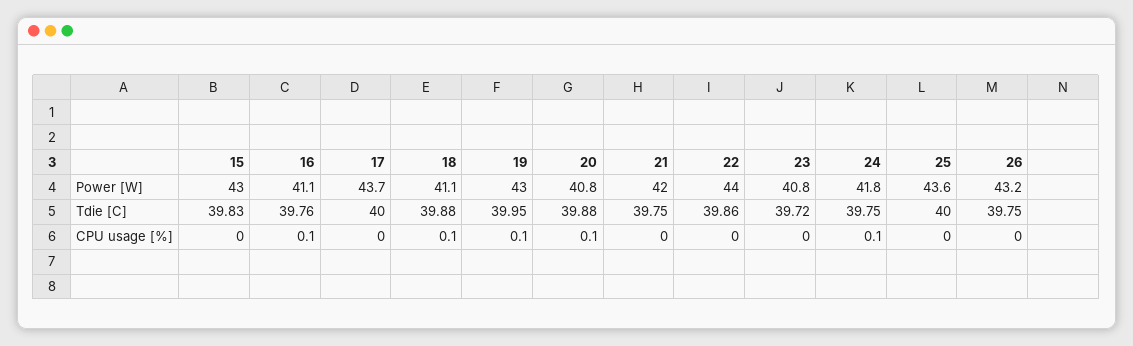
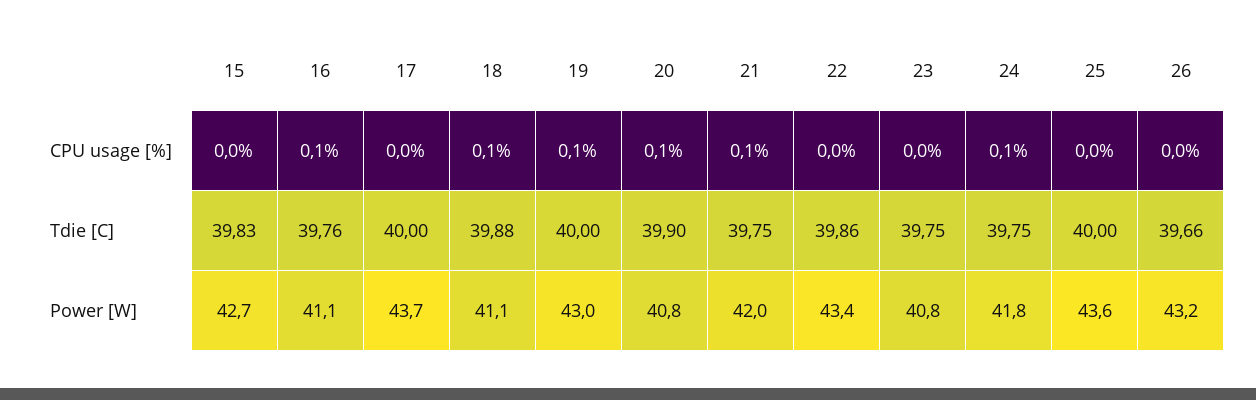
15, Power [W]: 43 -> 42.7
22, Power [W]: 44 -> 43.4
19, Tdie [C]: 39.95 -> 40
20, Tdie [C]: 39.88 -> 39.9
23, Tdie [C]: 39.72 -> 39.75
26, Tdie [C]: 39.75 -> 39.66
21, CPU usage [%]: 0 -> 0.1

